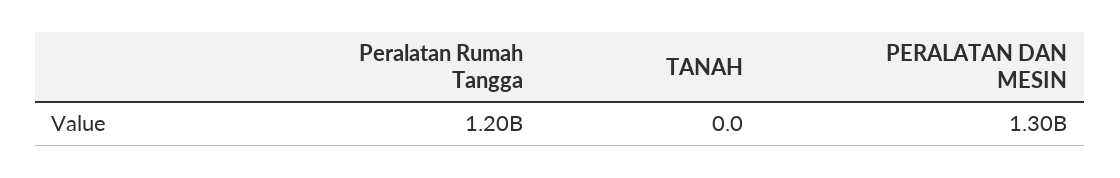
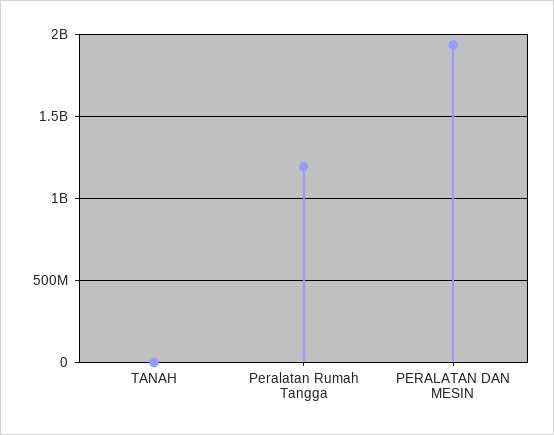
PERALATAN DAN MESIN: 1300000000 -> 1950000000

